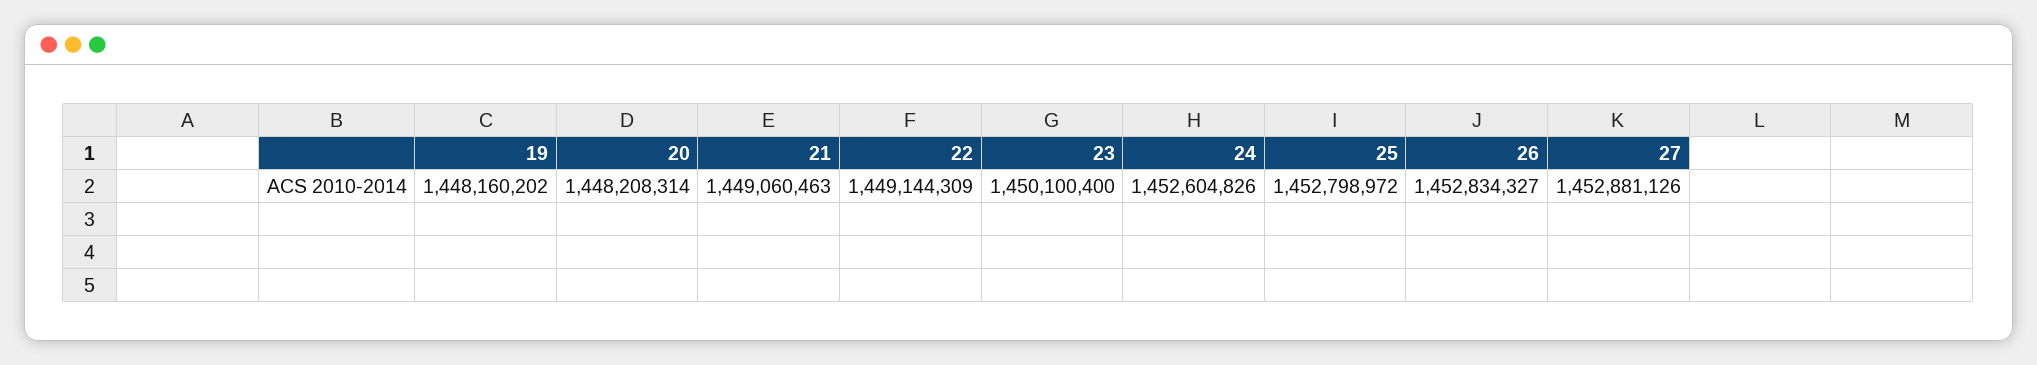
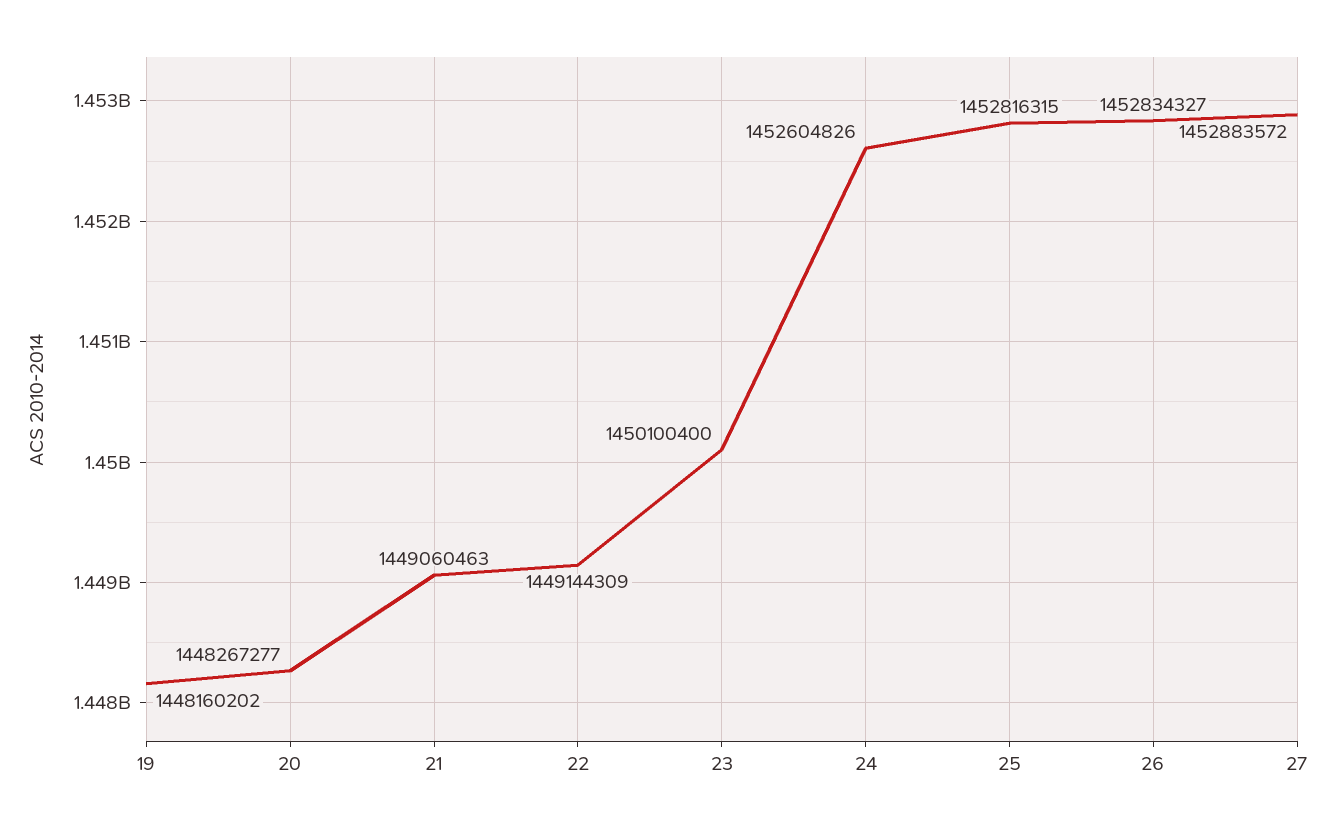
20: 1448208314 -> 1448267277
25: 1452798972 -> 1452816315
27: 1452881126 -> 1452883572

